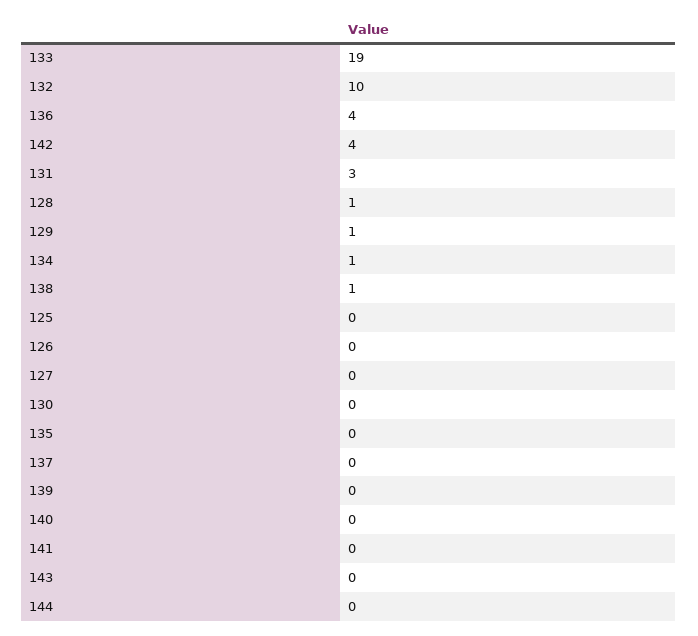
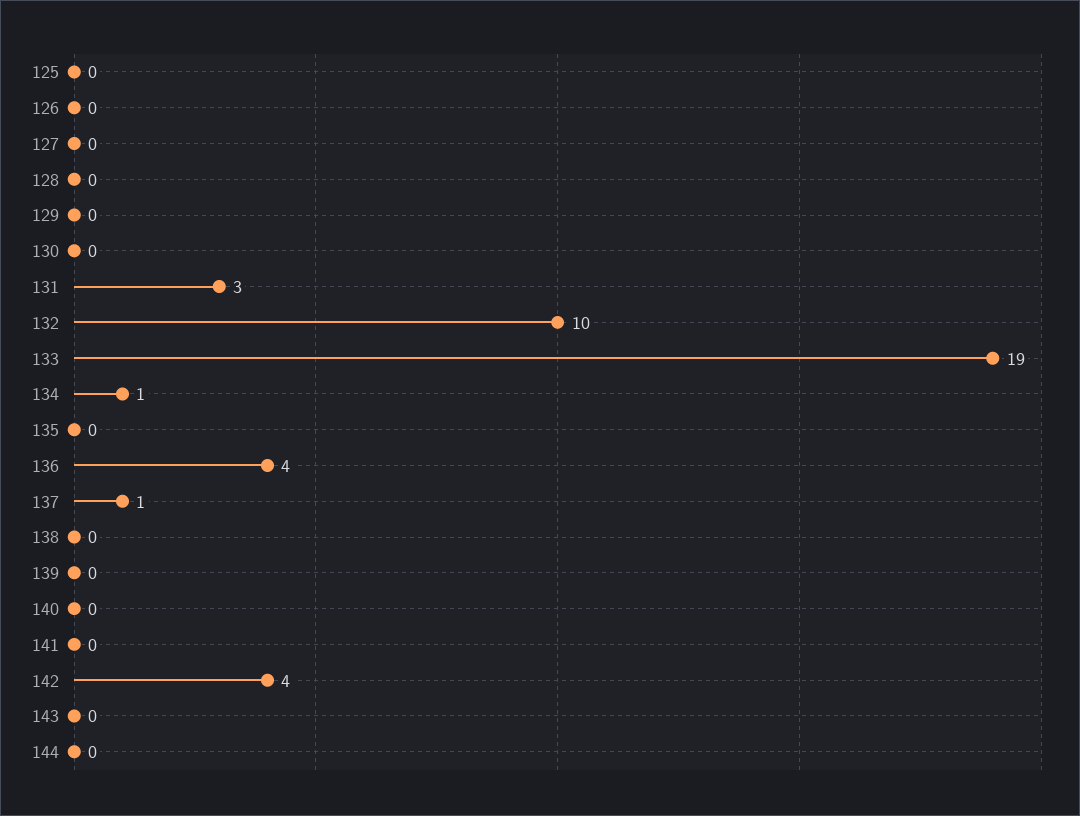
128: 1 -> 0
129: 1 -> 0
138: 1 -> 0
137: 0 -> 1

